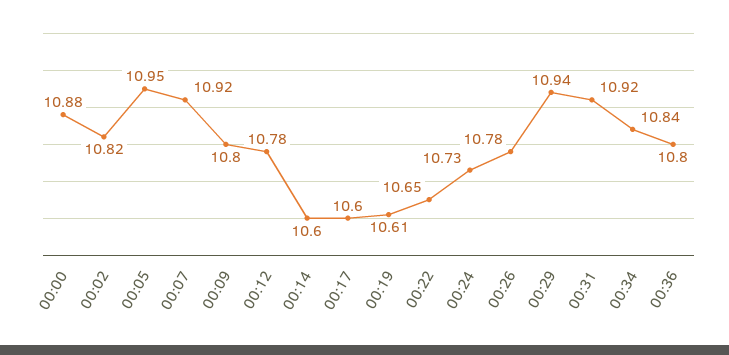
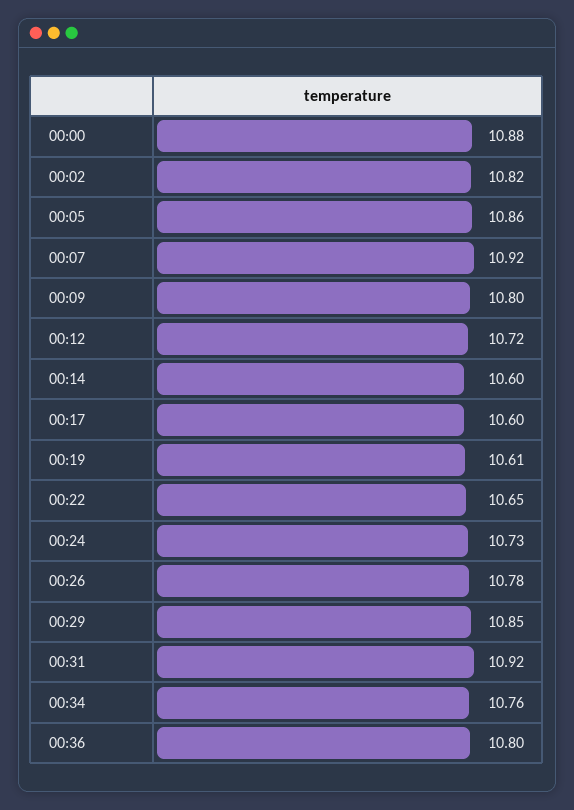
00:05: 10.95 -> 10.86
00:12: 10.78 -> 10.72
00:29: 10.94 -> 10.85
00:34: 10.84 -> 10.76

